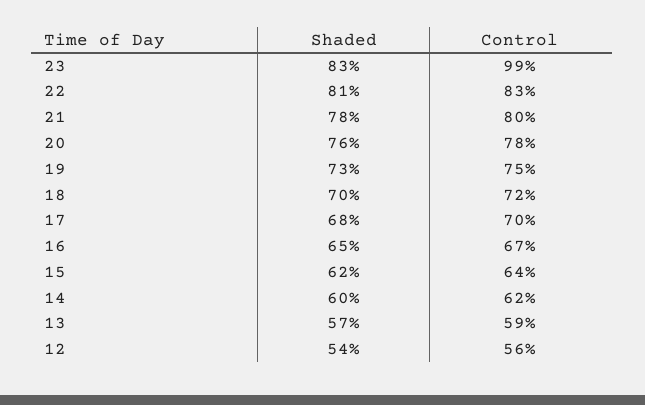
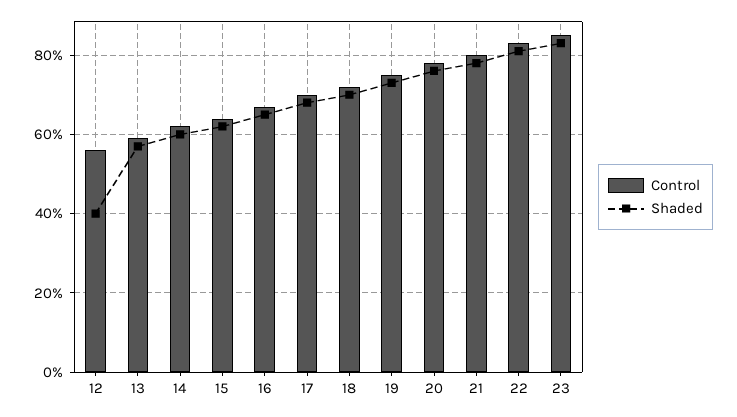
Control, 23: 99 -> 85
Shaded, 12: 54 -> 40

